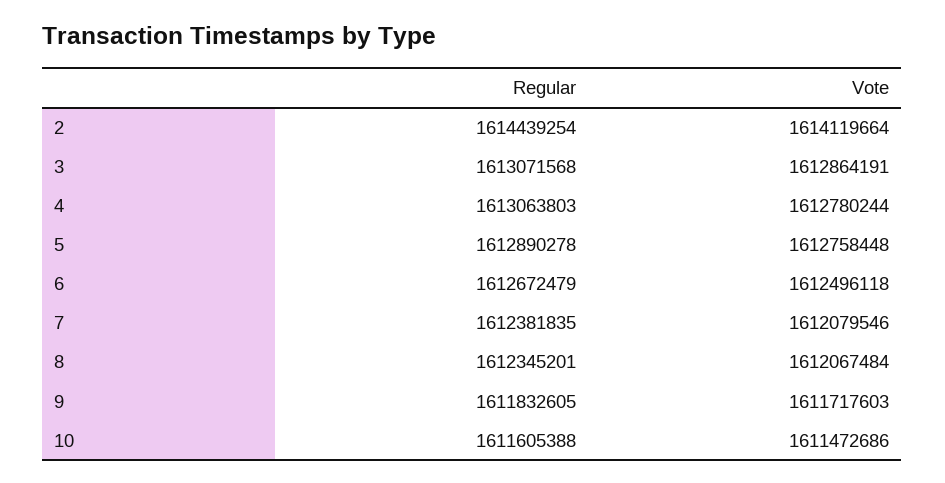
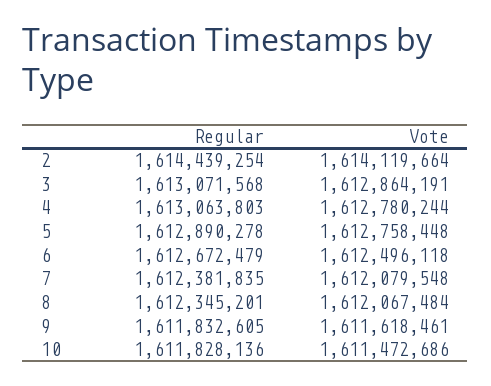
Vote, 7: 1612079546 -> 1612079548
Vote, 9: 1611717603 -> 1611618461
Regular, 10: 1611605388 -> 1611828136

